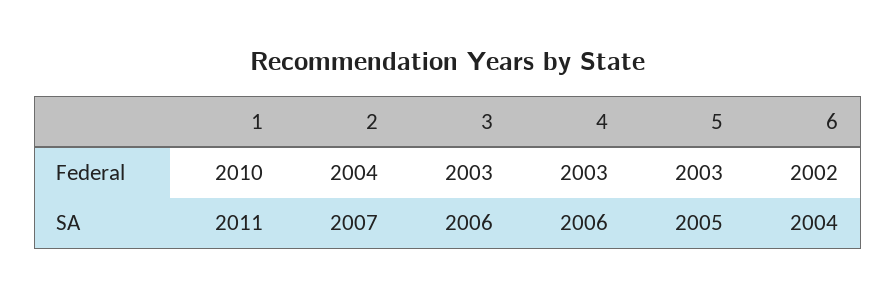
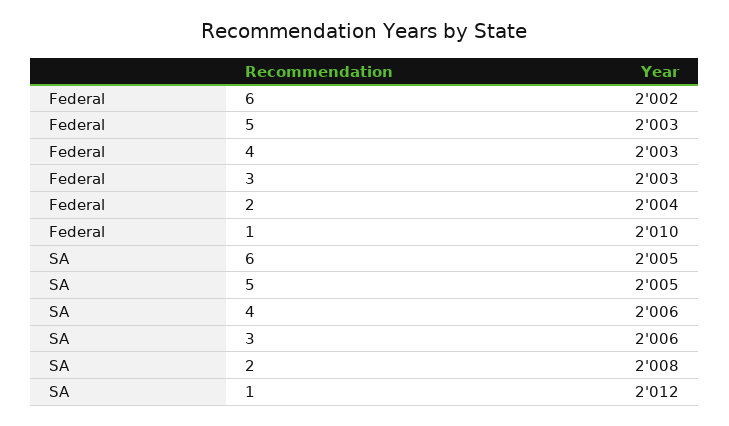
1, SA: 2011 -> 2012
2, SA: 2007 -> 2008
6, SA: 2004 -> 2005

